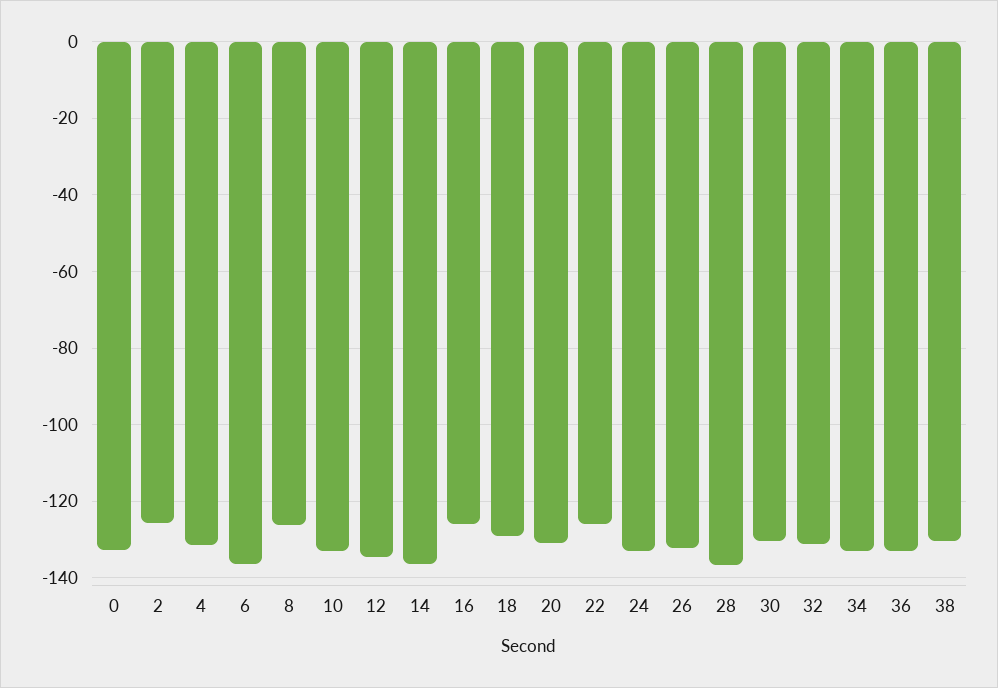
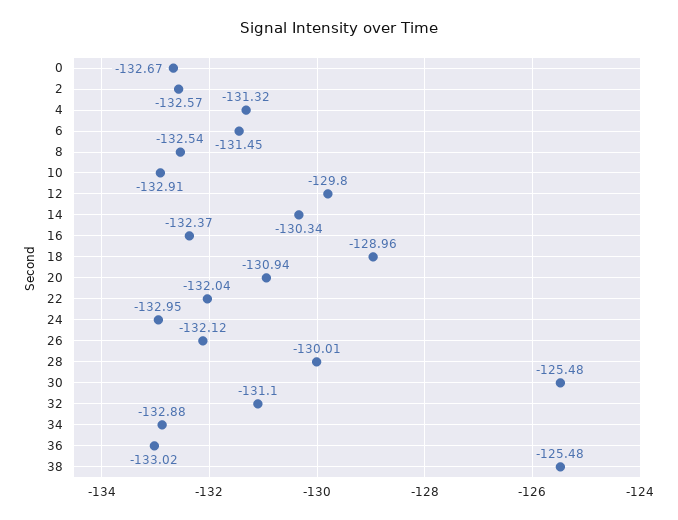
2: -126 -> -132.57
6: -136 -> -131.45
8: -126 -> -132.54
12: -134 -> -129.8
14: -136 -> -130.34
16: -126 -> -132.37
22: -126 -> -132.04
28: -136 -> -130.01
30: -130 -> -125.48
38: -130 -> -125.48

